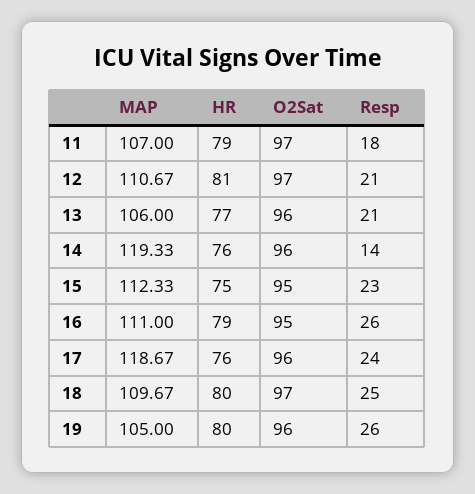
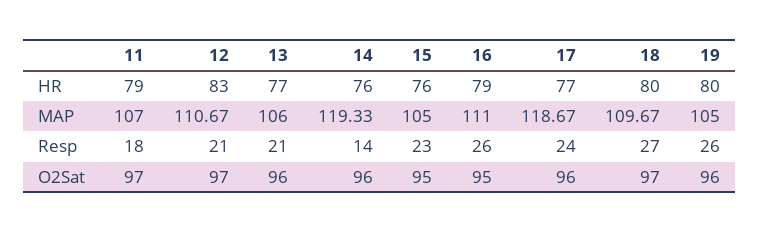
HR, 12: 81 -> 83
MAP, 15: 112.33 -> 105
HR, 15: 75 -> 76
HR, 17: 76 -> 77
Resp, 18: 25 -> 27

